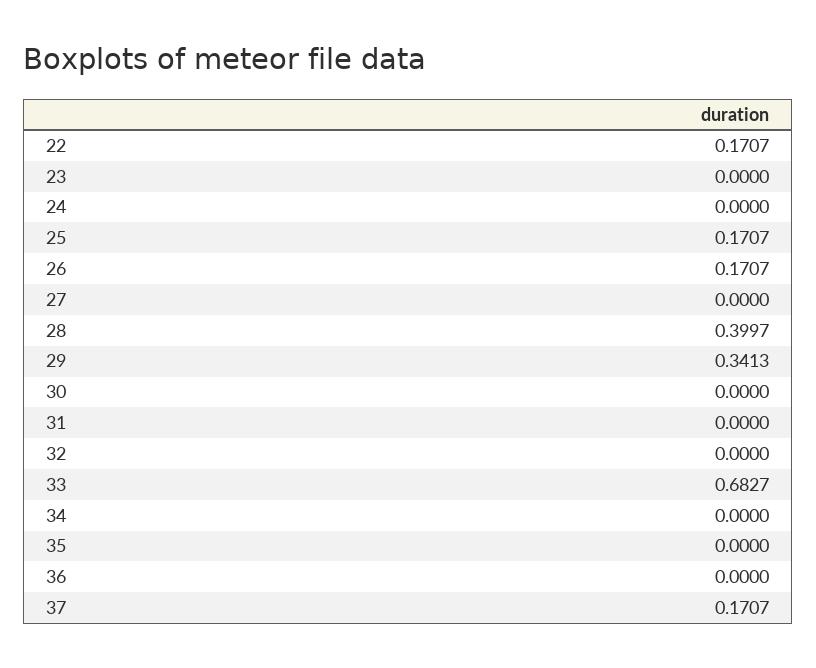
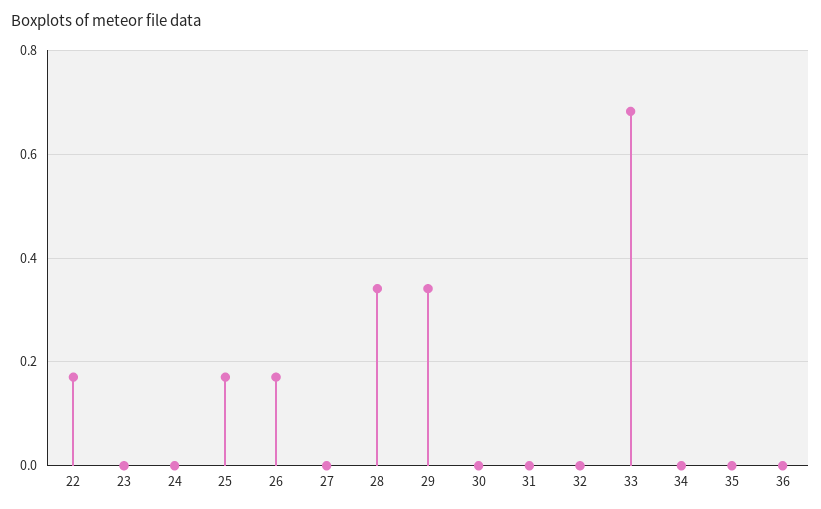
28: 0.3997 -> 0.34
37: 0.1707 -> none

